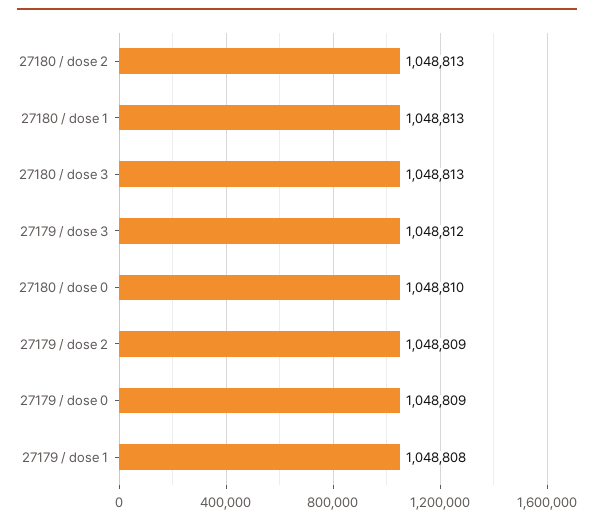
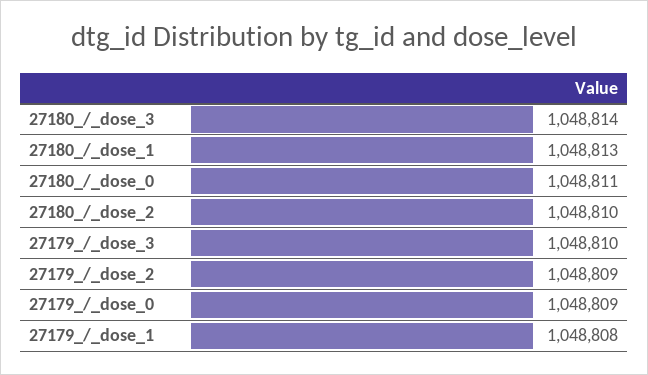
27180 / dose 2: 1048813 -> 1048810
27180 / dose 3: 1048813 -> 1048814
27179 / dose 3: 1048812 -> 1048810
27180 / dose 0: 1048810 -> 1048811

